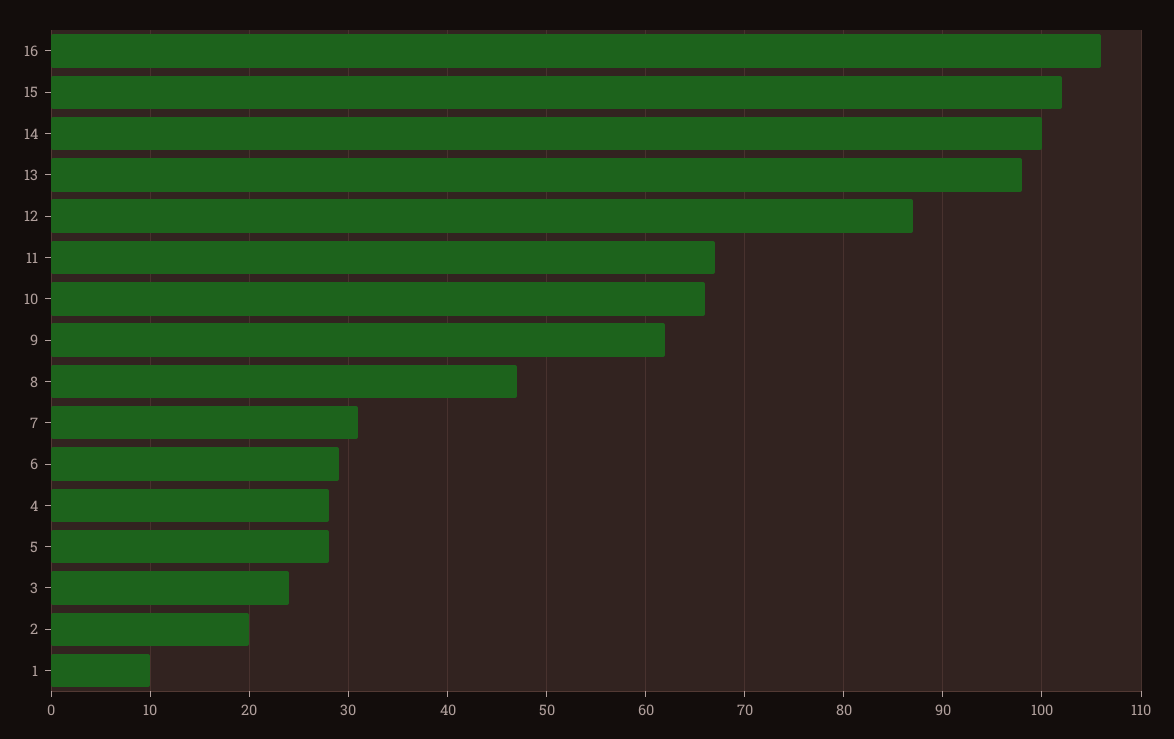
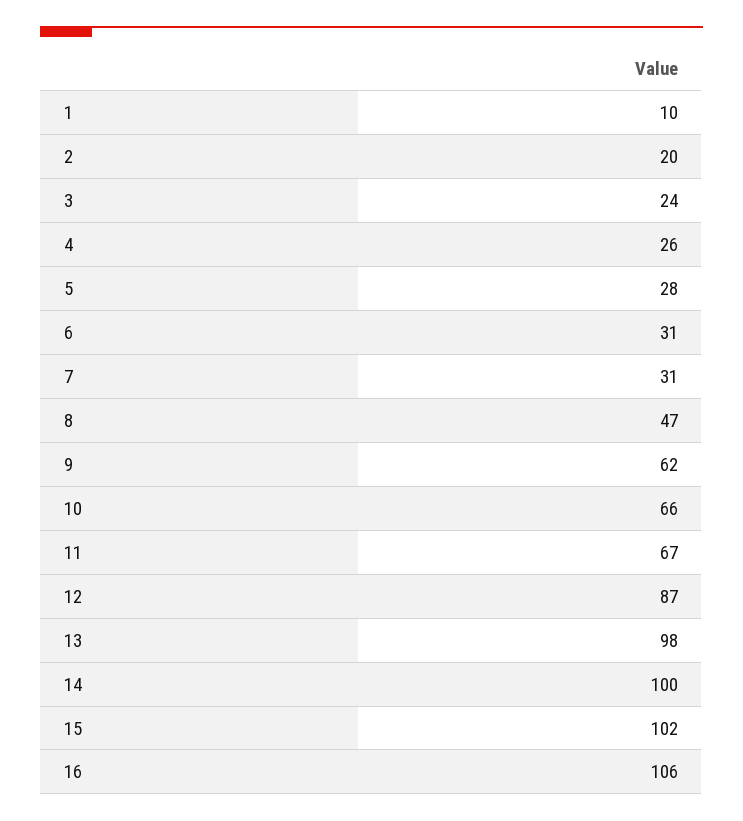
6: 29 -> 31
4: 28 -> 26

